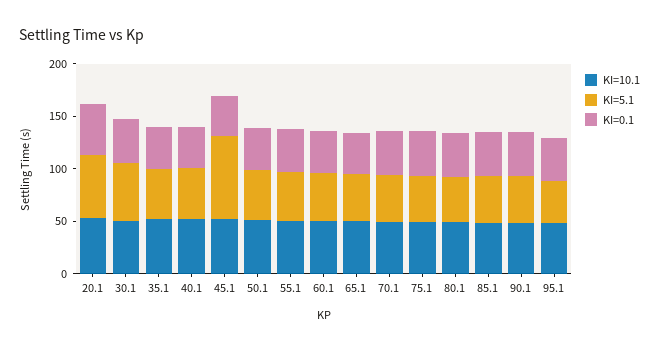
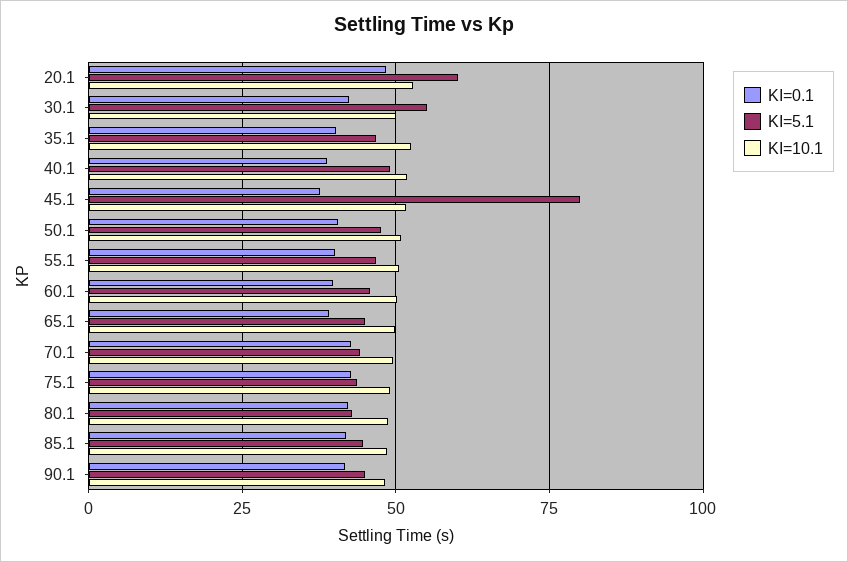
KI=10.1, 95.1: 50 -> none
KI=5.1, 95.1: 40 -> none
KI=0.1, 95.1: 40 -> none

